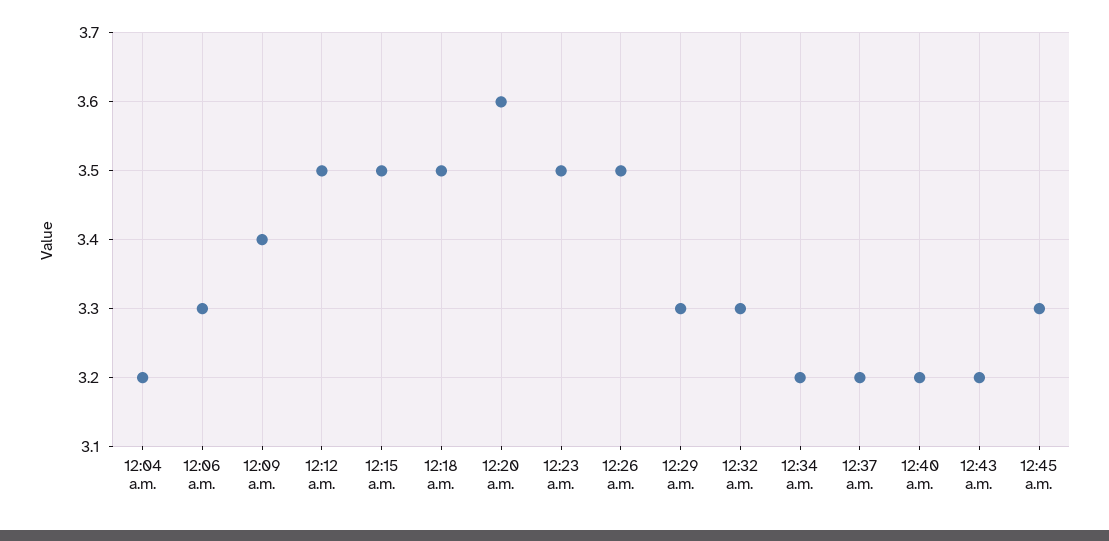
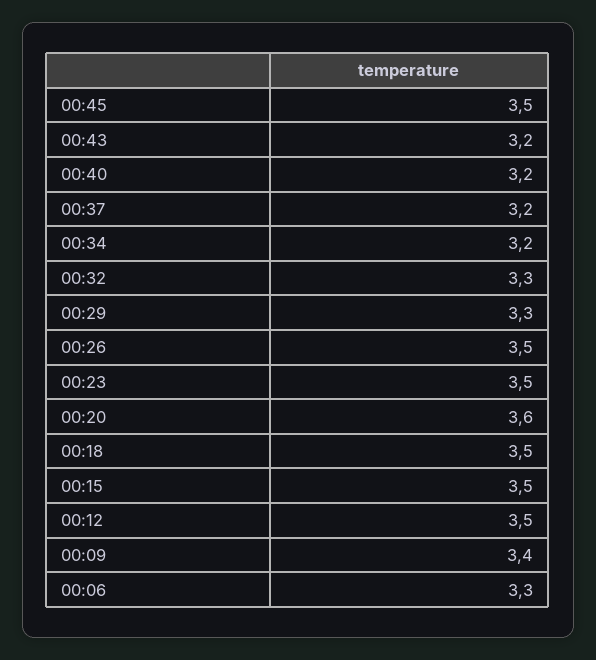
12:04 a.m.: 3.2 -> none
12:45 a.m.: 3.3 -> 3.5

